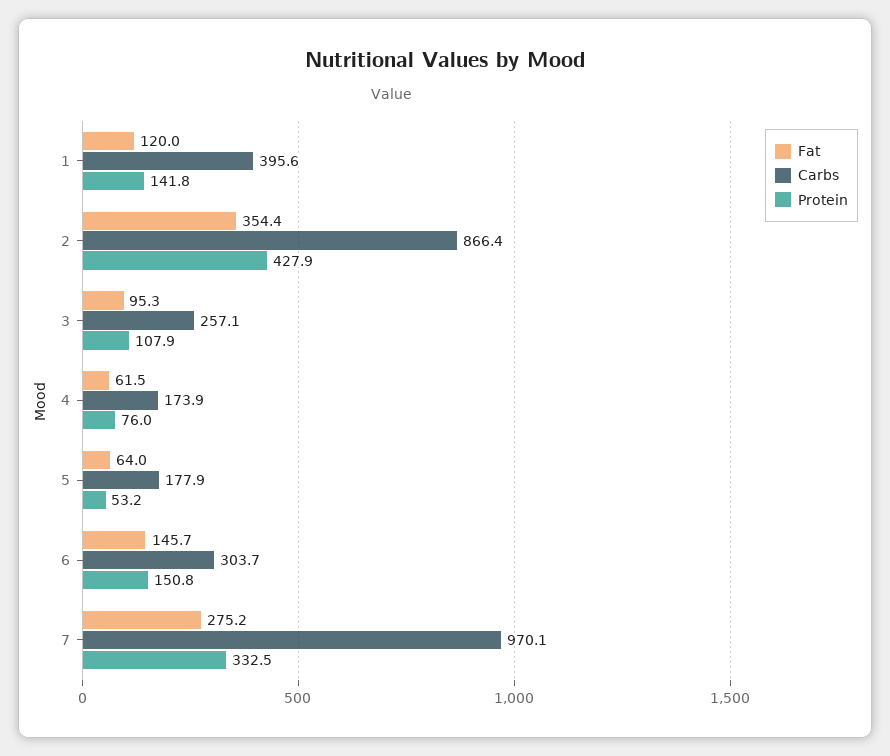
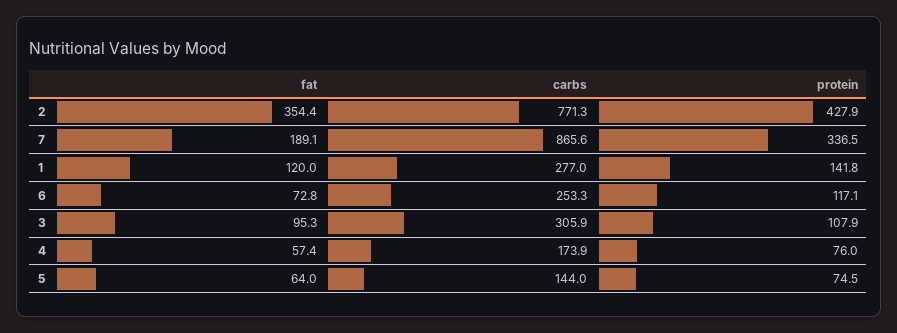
Carbs, 1: 395.6 -> 277
Carbs, 2: 866.4 -> 771.3
Carbs, 3: 257.1 -> 305.9
Fat, 4: 61.5 -> 57.4
Carbs, 5: 177.9 -> 144
Protein, 5: 53.2 -> 74.5
Fat, 6: 145.7 -> 72.8
Carbs, 6: 303.7 -> 253.3
Protein, 6: 150.8 -> 117.1
Fat, 7: 275.2 -> 189.1
Carbs, 7: 970.1 -> 865.6
Protein, 7: 332.5 -> 336.5

